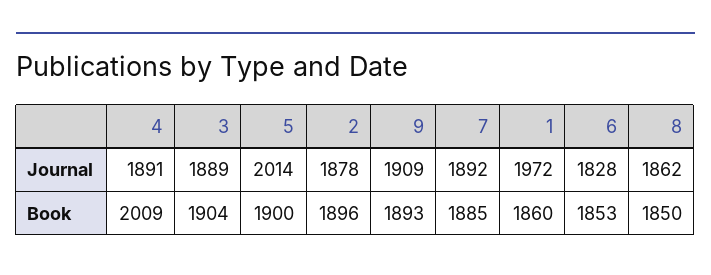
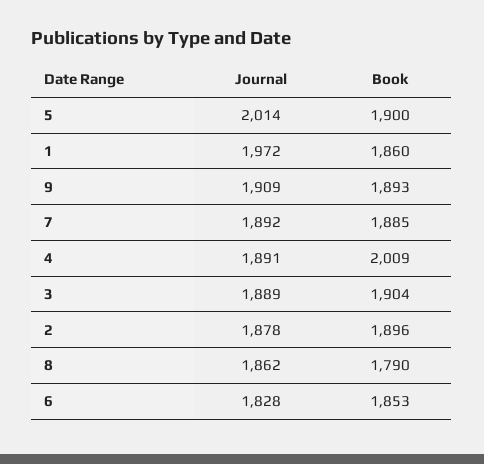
8, Book: 1850 -> 1790

